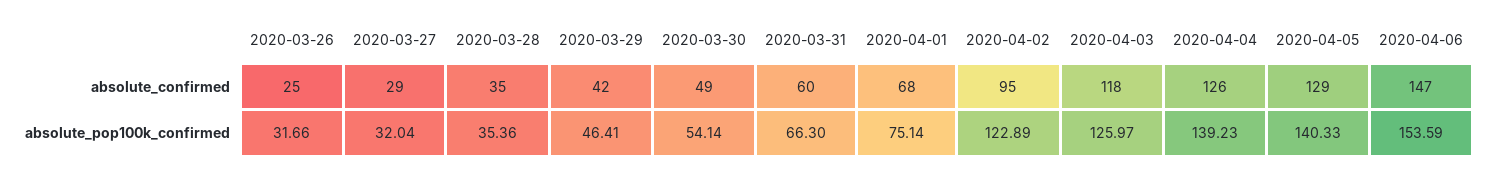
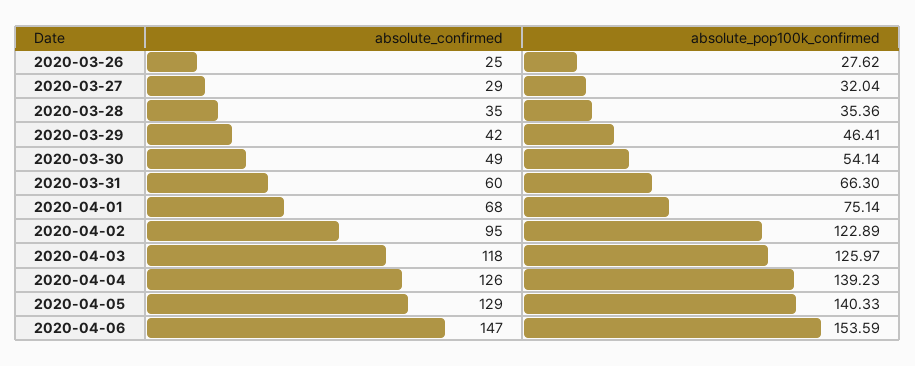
2020-03-26, absolute_pop100k_confirmed: 31.66 -> 27.62

